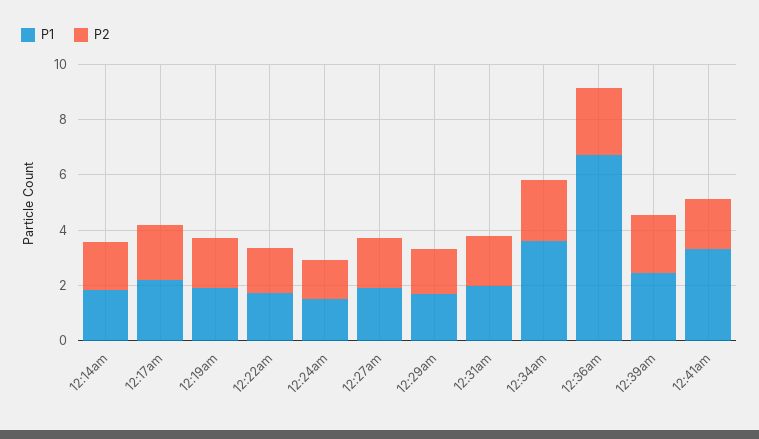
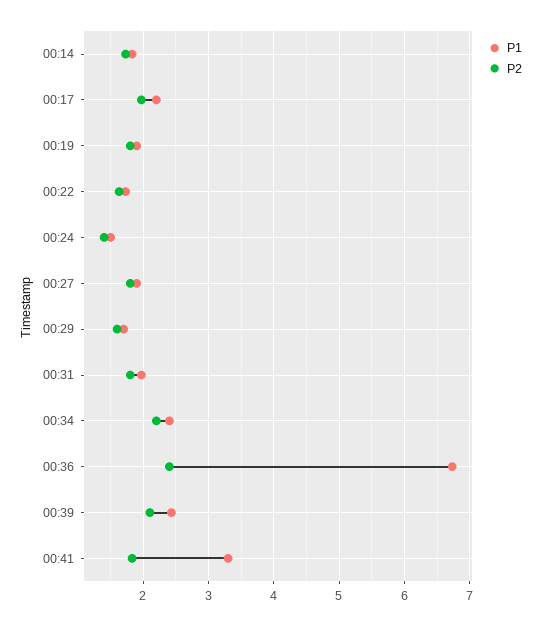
P1, 12:34am: 3.5 -> 2.4

